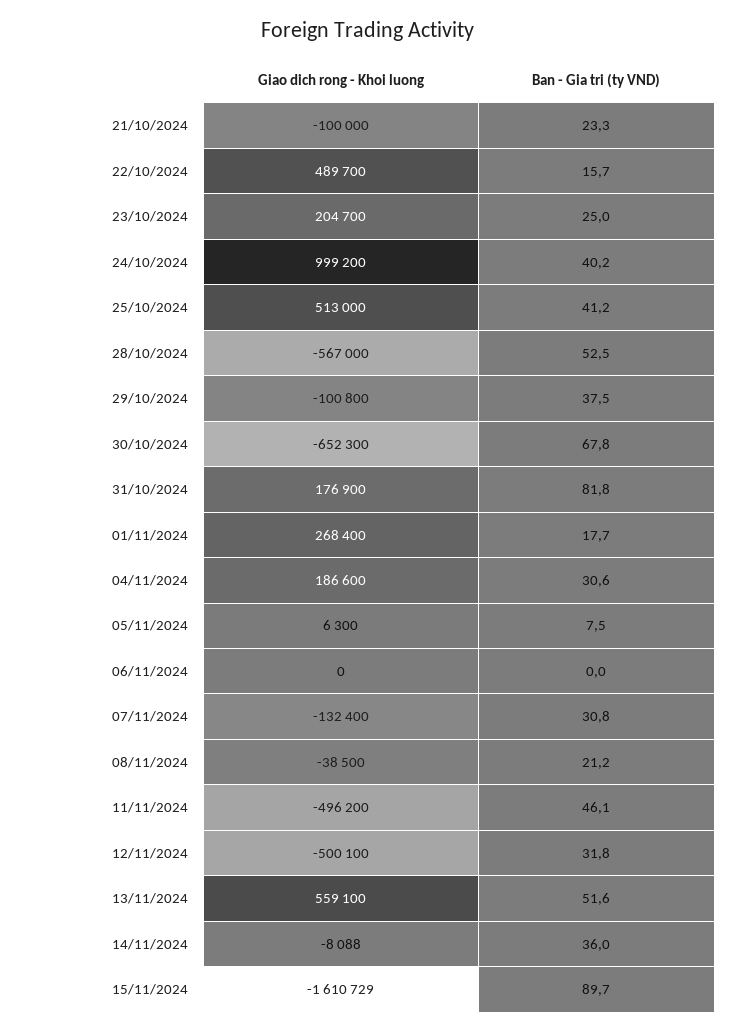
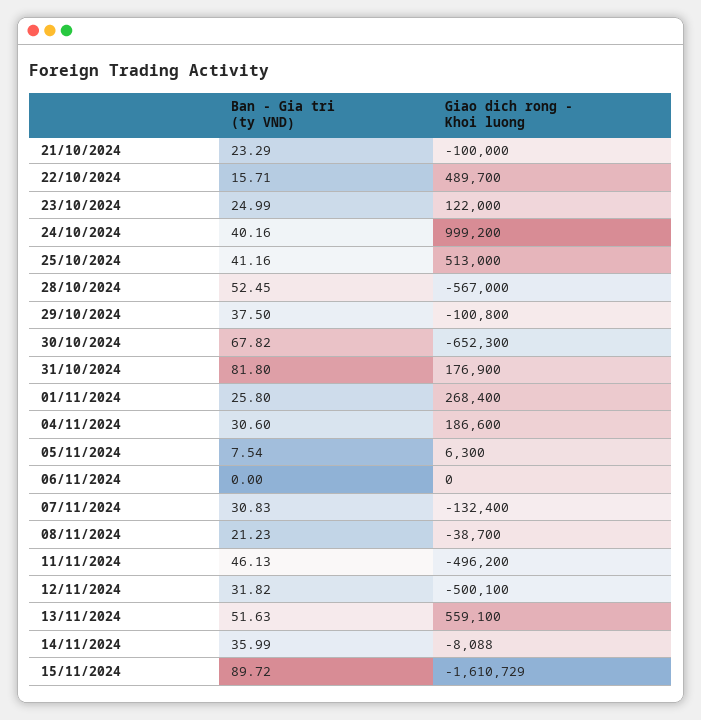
Giao dich rong - Khoi luong, 23/10/2024: 204700 -> 122000
Ban - Gia tri (ty VND), 01/11/2024: 17.7 -> 25.8
Giao dich rong - Khoi luong, 08/11/2024: -38500 -> -38700

